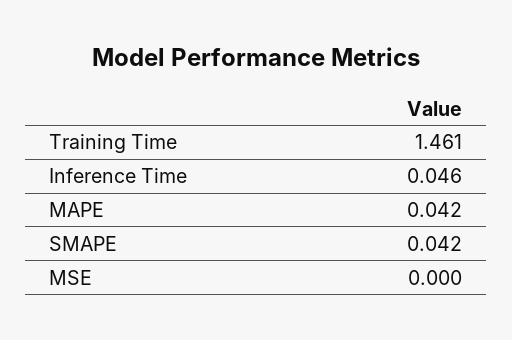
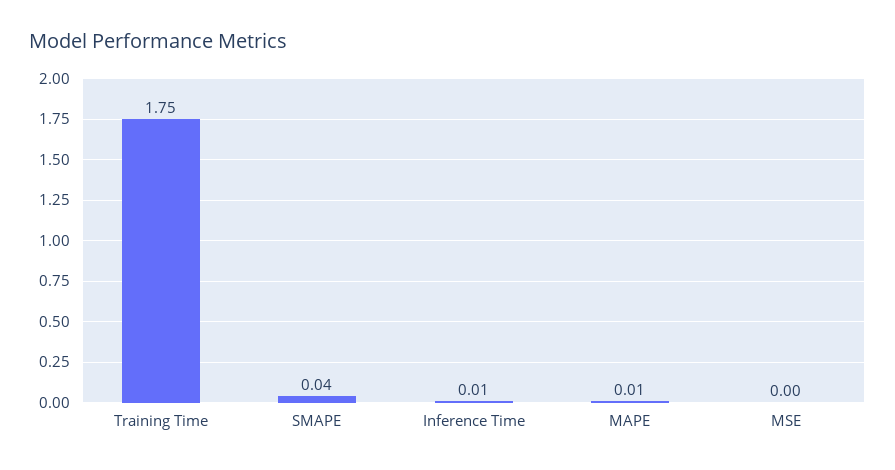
Training Time: 1.461 -> 1.75
Inference Time: 0.046 -> 0.01
MAPE: 0.042 -> 0.01

